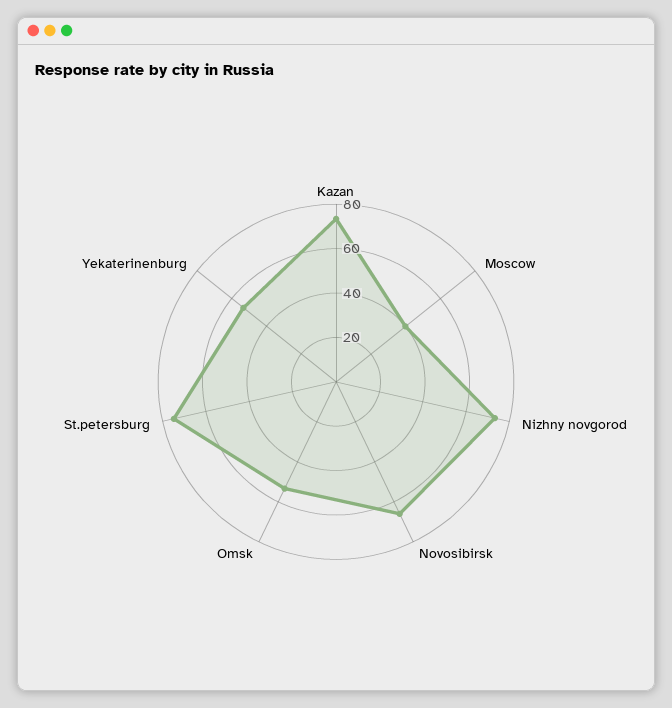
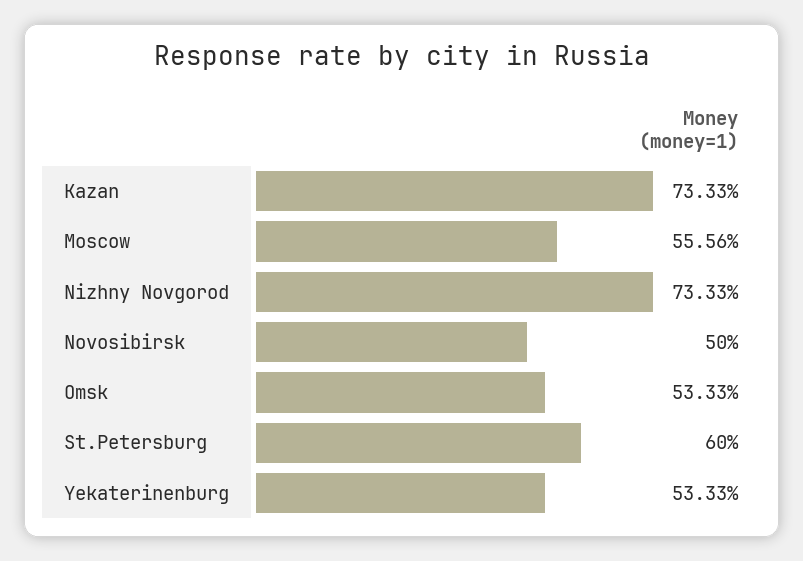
Moscow: 40 -> 55.56
Novosibirsk: 65 -> 50
St.petersburg: 75 -> 60

